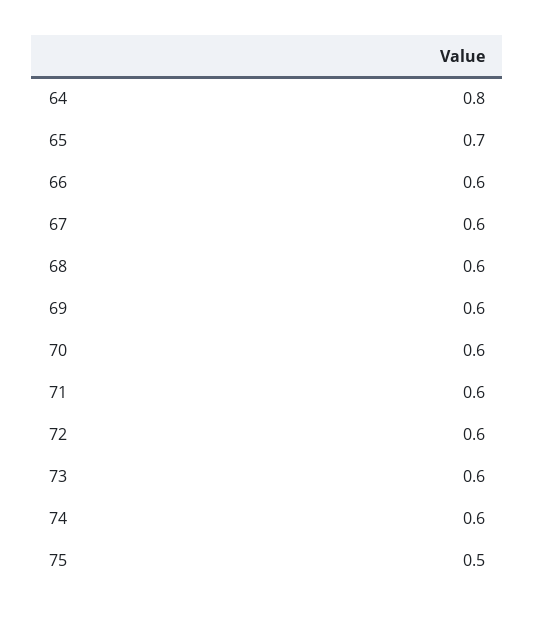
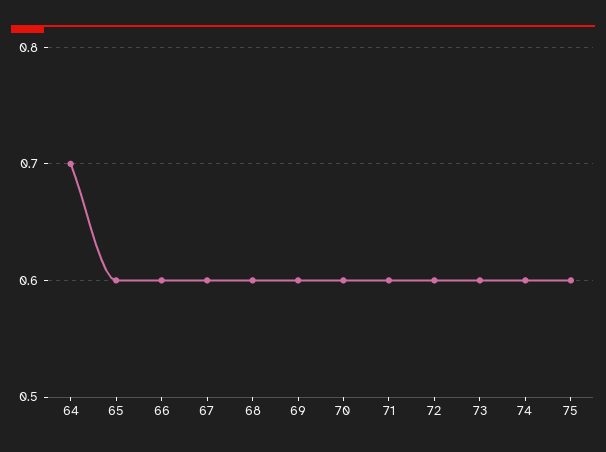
64: 0.8 -> 0.7
65: 0.7 -> 0.6
75: 0.5 -> 0.6

